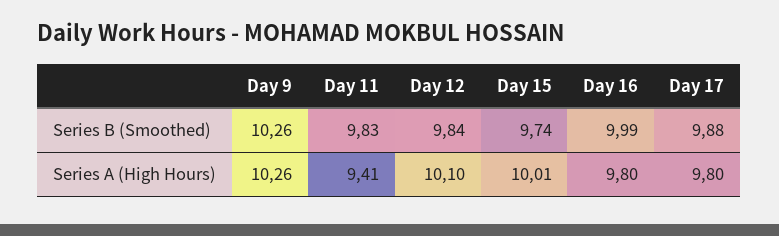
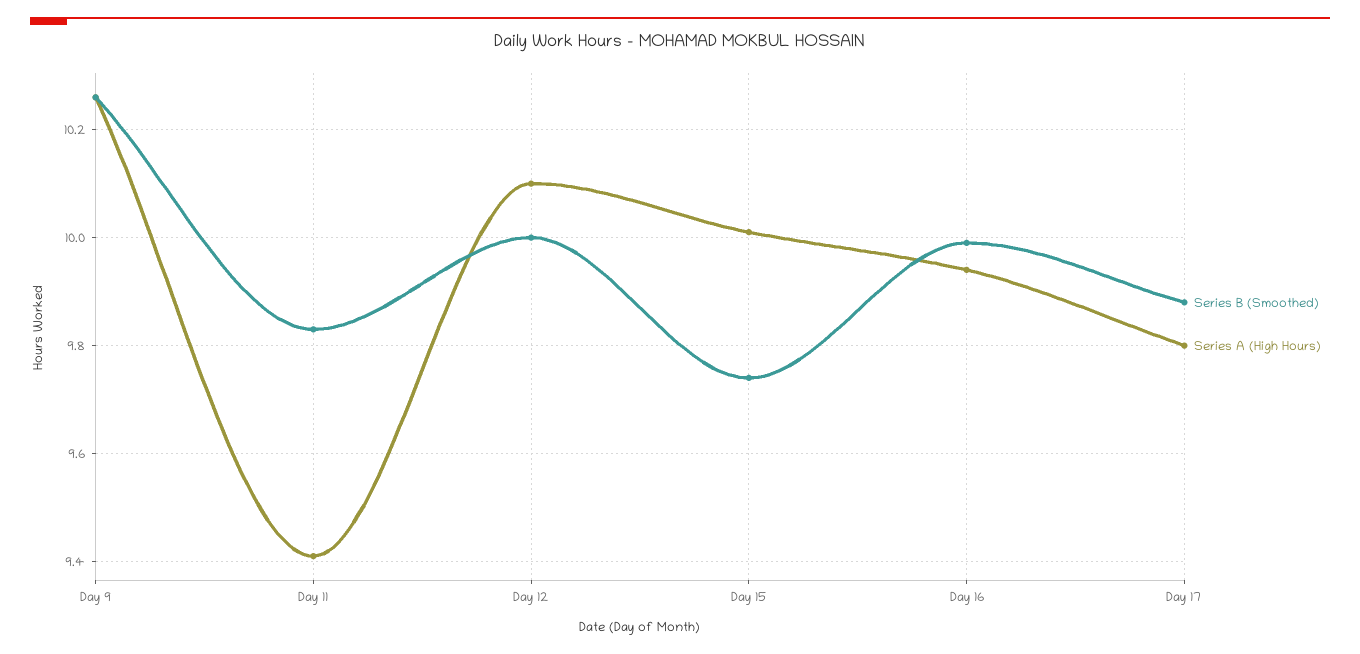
Series B (Smoothed), Day 12: 9.84 -> 10
Series A (High Hours), Day 16: 9.8 -> 9.95

